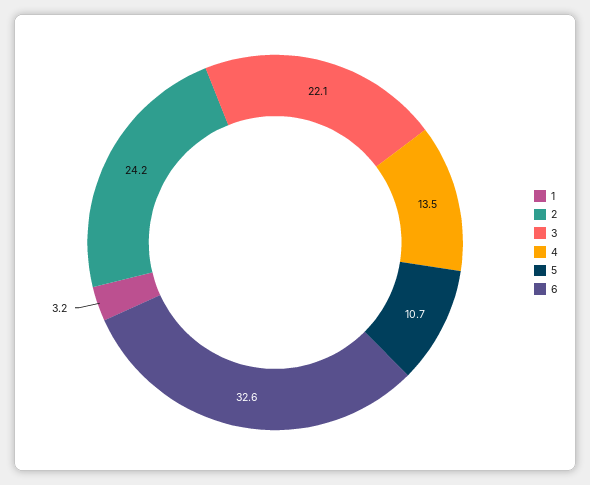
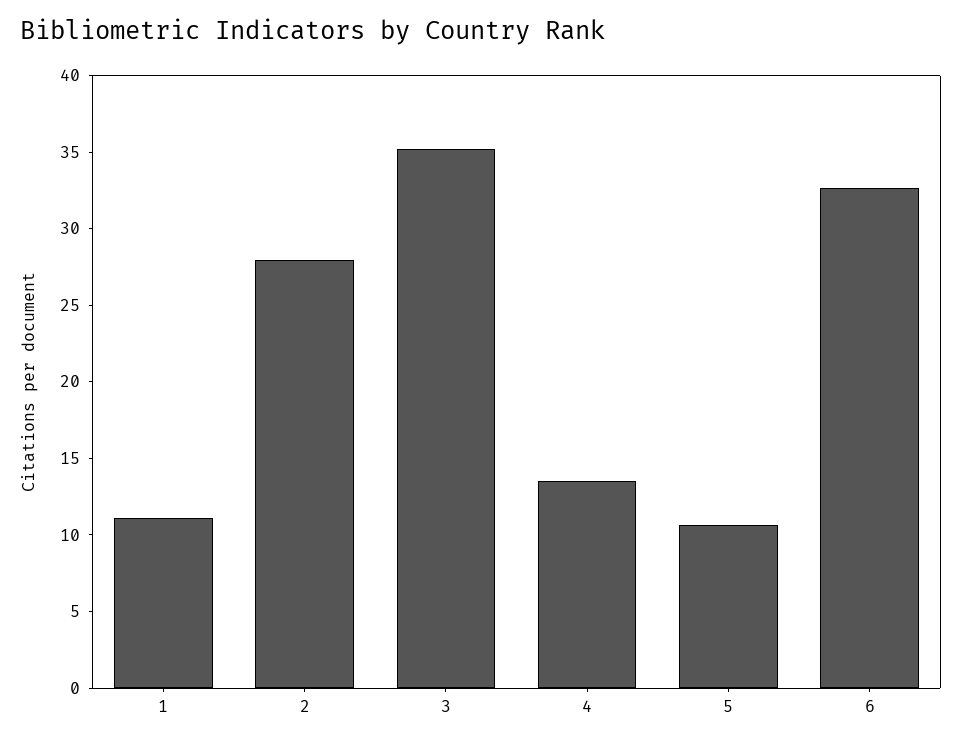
1: 3.2 -> 11
2: 24.2 -> 28
3: 22.1 -> 35

